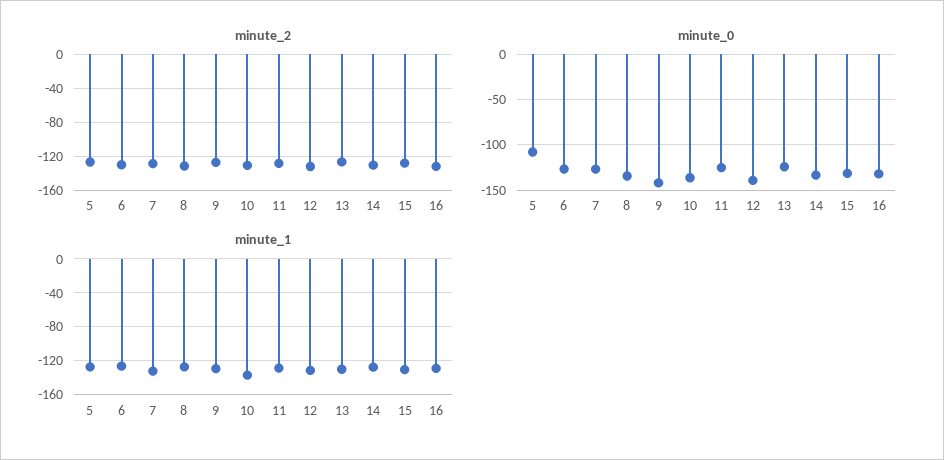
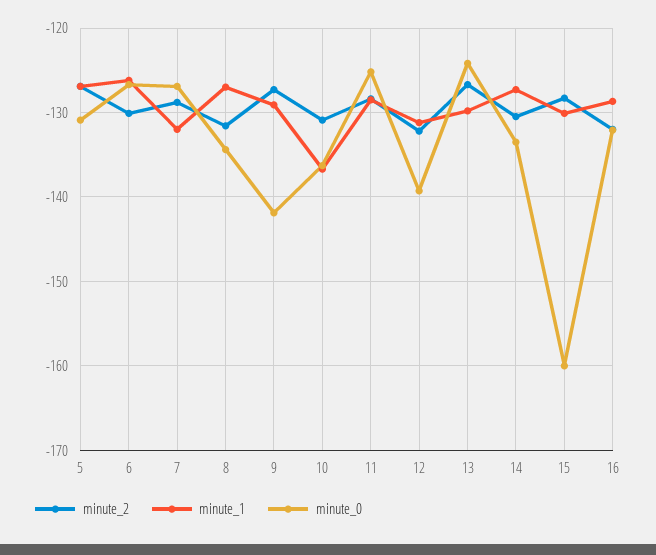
minute_0, 5: -110 -> -131
minute_0, 15: -130 -> -160

